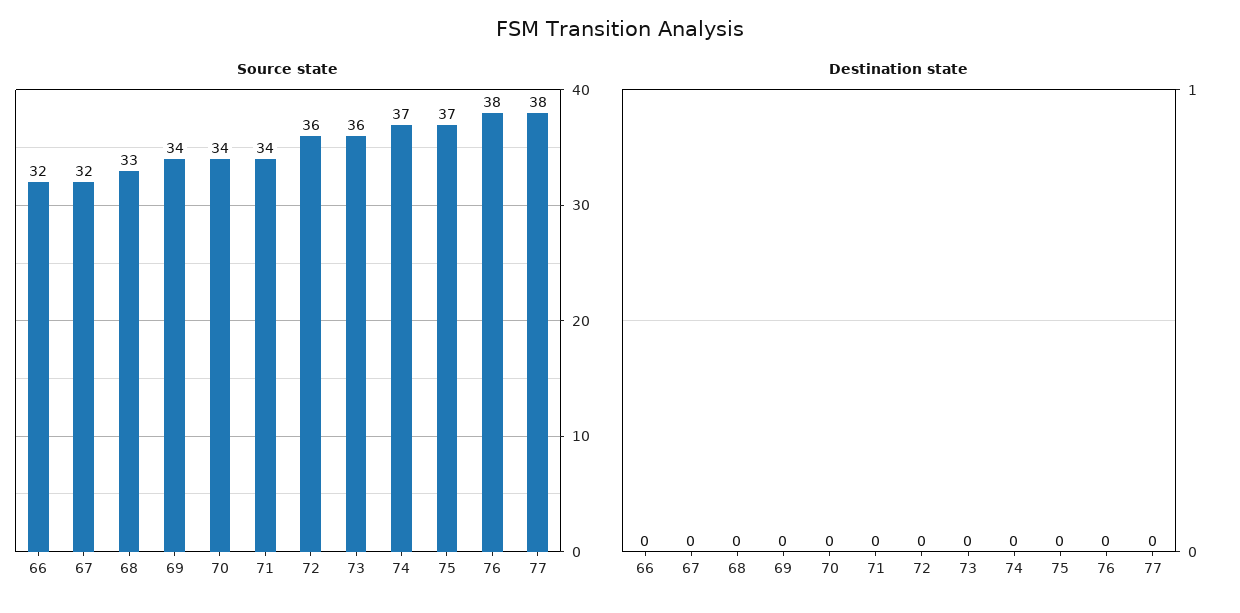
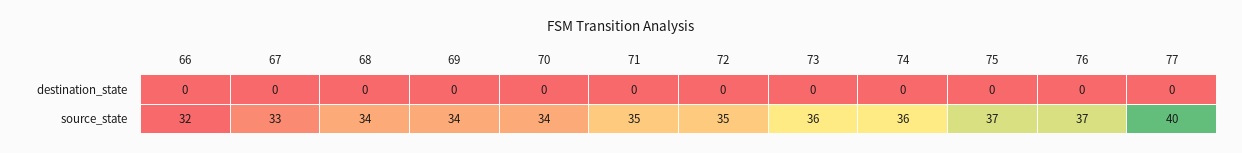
Source state, 67: 32 -> 33
Source state, 68: 33 -> 34
Source state, 71: 34 -> 35
Source state, 72: 36 -> 35
Source state, 74: 37 -> 36
Source state, 76: 38 -> 37
Source state, 77: 38 -> 40

